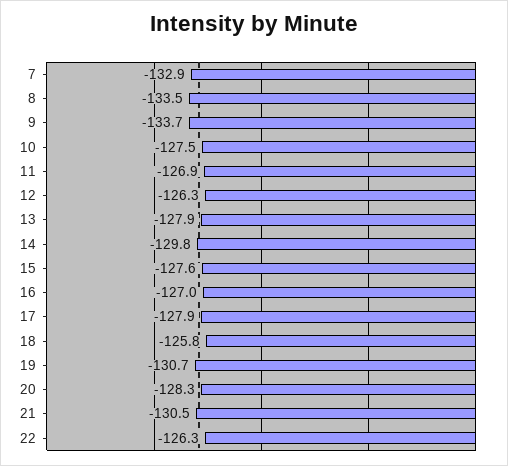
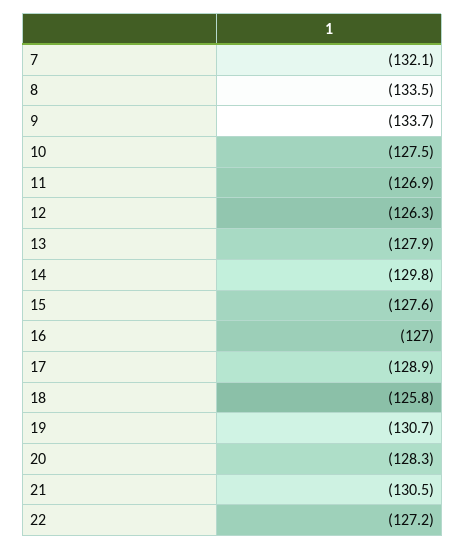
7: -132.9 -> -132.1
17: -127.9 -> -128.9
22: -126.3 -> -127.2

